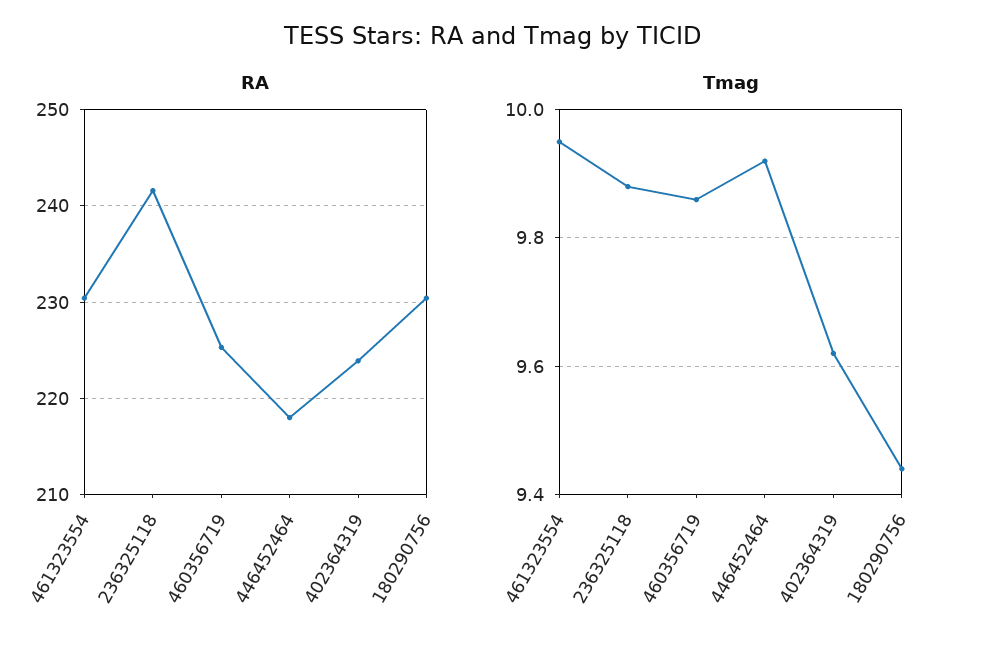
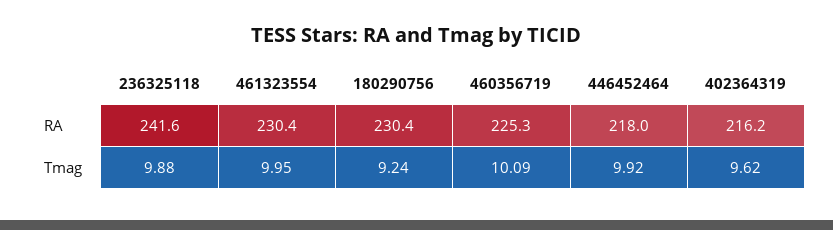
RA, 402364319: 224 -> 216.2
Tmag, 460356719: 9.85 -> 10.09
Tmag, 180290756: 9.45 -> 9.24

